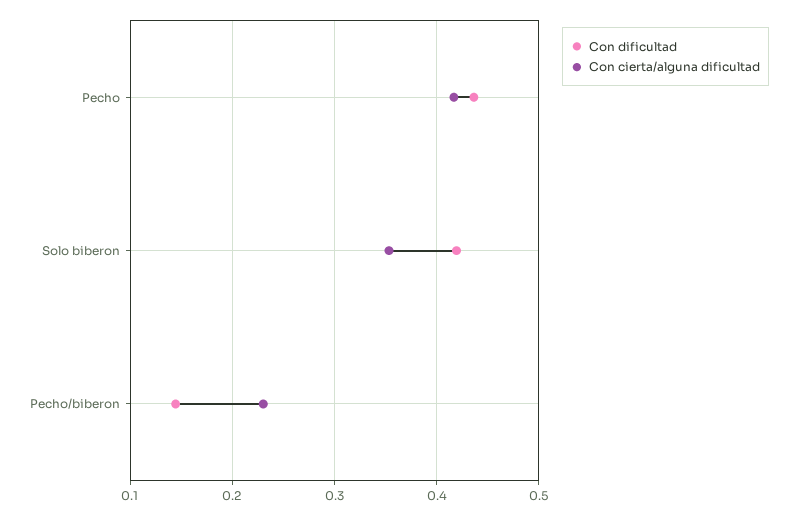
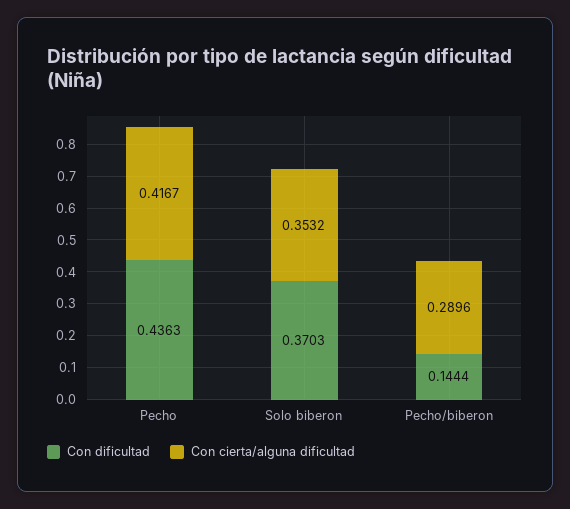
Con dificultad, Solo biberon: 0.42 -> 0.3703
Con cierta/alguna dificultad, Pecho/biberon: 0.23 -> 0.2896

